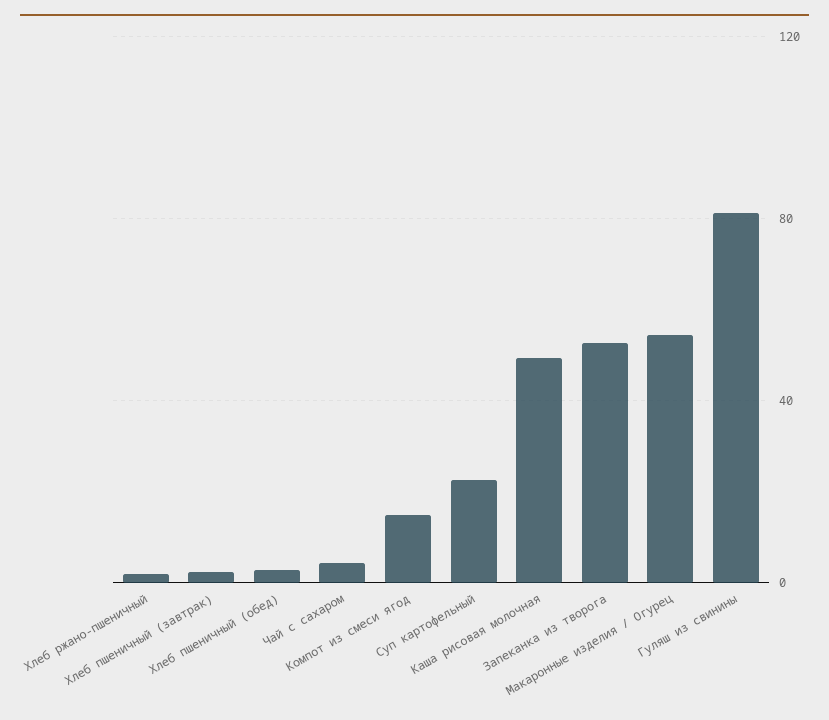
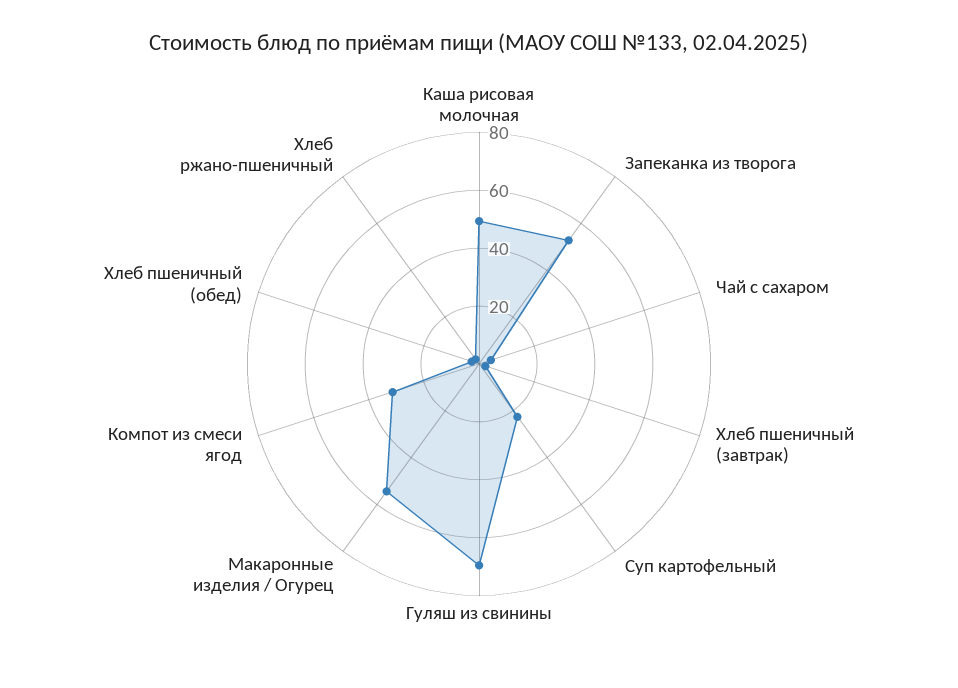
Компот из смеси ягод: 15 -> 30
Гуляш из свинины: 80 -> 70

